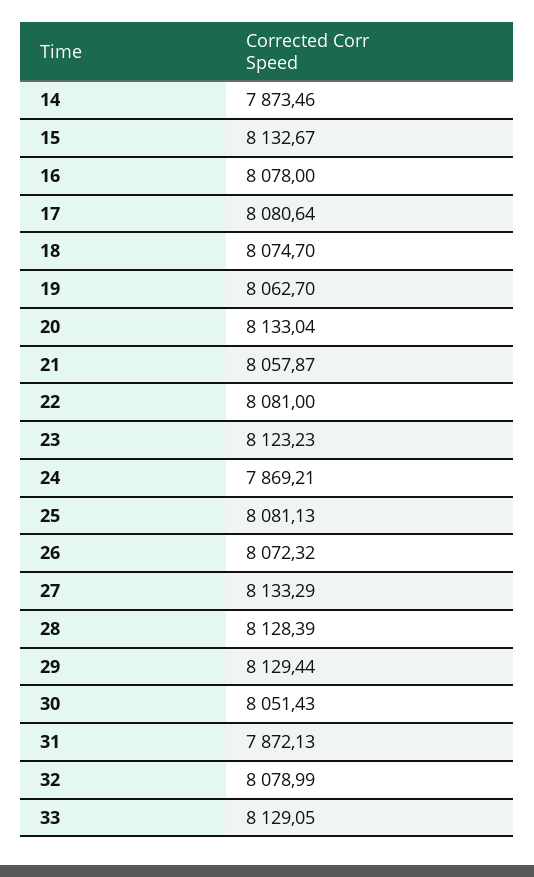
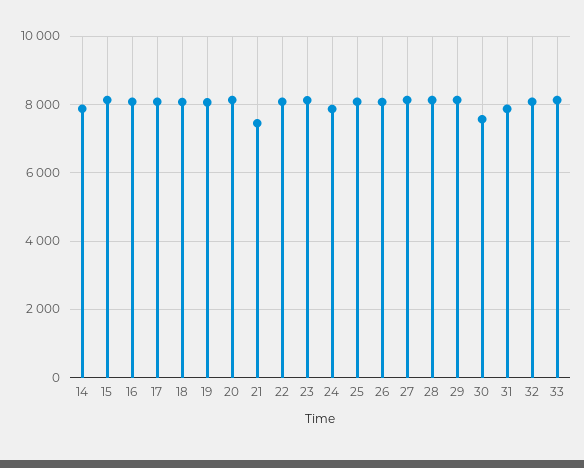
21: 8057.87 -> 7400
30: 8051.43 -> 7600

